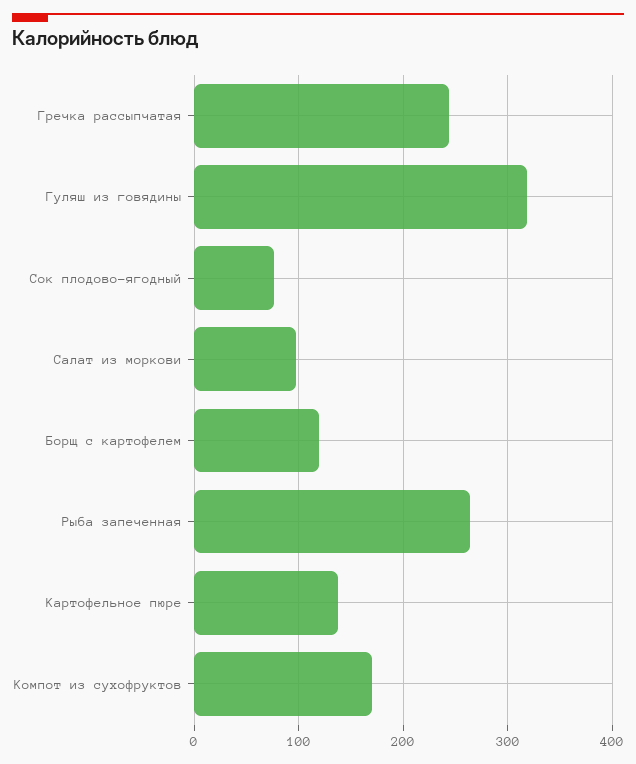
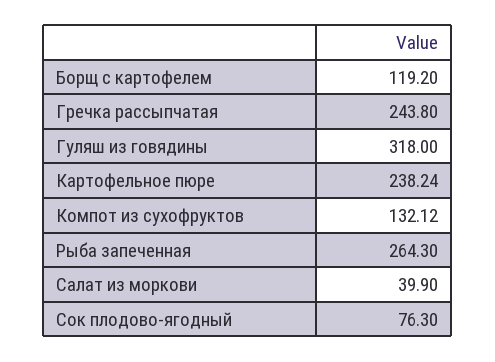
Салат из моркови: 100 -> 39.9
Картофельное пюре: 140 -> 238.24
Компот из сухофруктов: 170 -> 132.12

